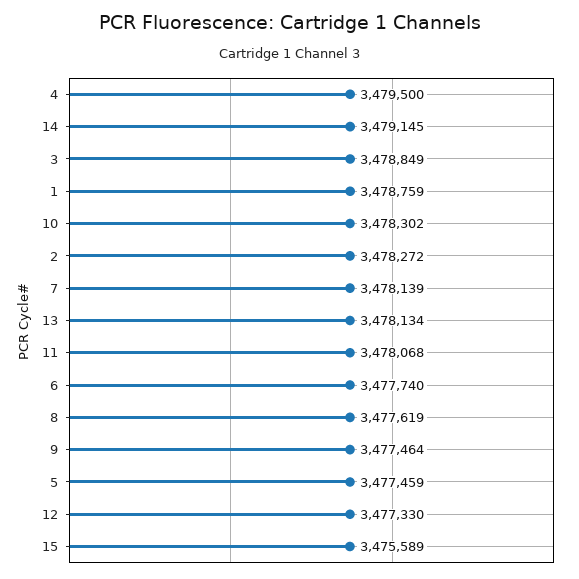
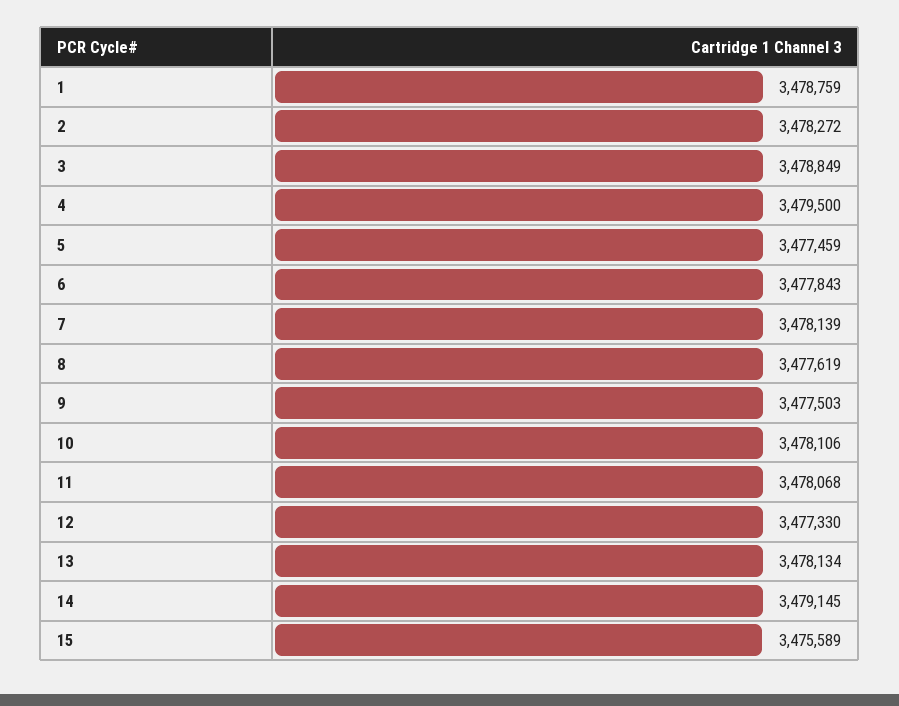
10: 3478302 -> 3478106
6: 3477740 -> 3477843
9: 3477464 -> 3477503

